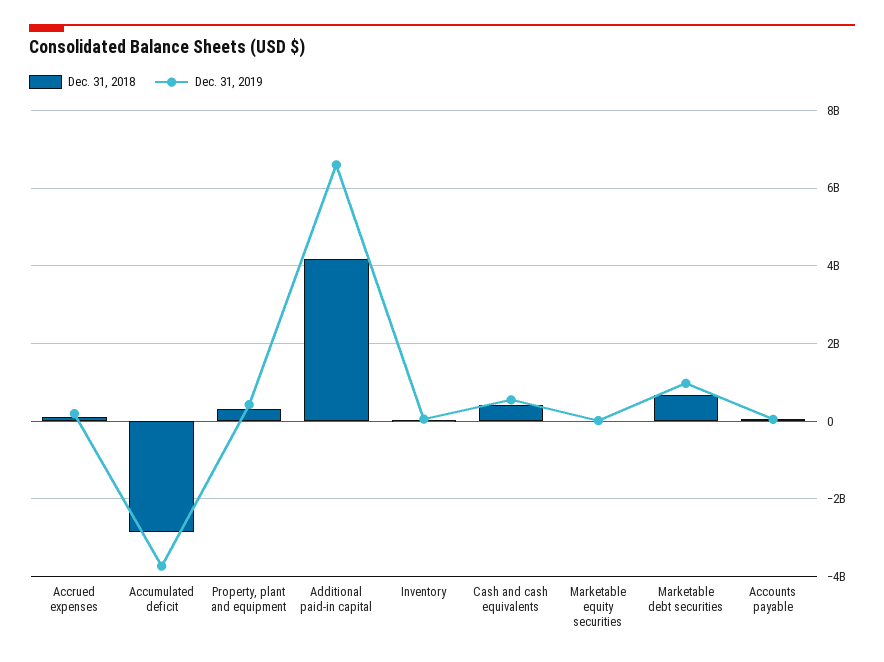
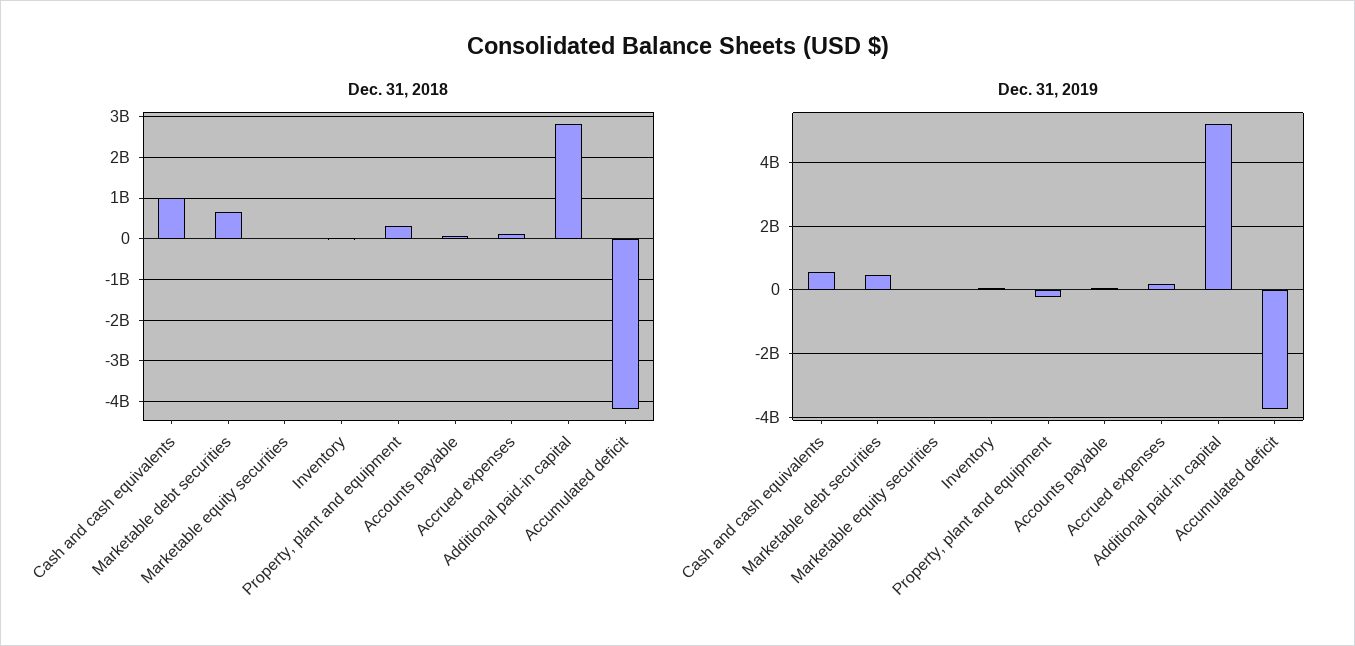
Dec. 31, 2018, Accumulated deficit: -2800000000 -> -4200000000
Dec. 31, 2019, Property, plant and equipment: 400000000 -> -200000000
Dec. 31, 2018, Additional paid-in capital: 4200000000 -> 2800000000
Dec. 31, 2019, Additional paid-in capital: 6600000000 -> 5200000000
Dec. 31, 2018, Cash and cash equivalents: 400000000 -> 1000000000
Dec. 31, 2019, Marketable debt securities: 1000000000 -> 400000000

